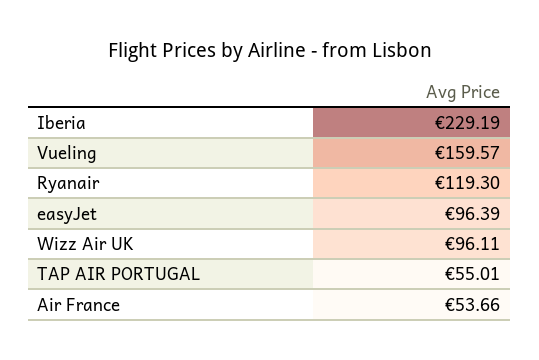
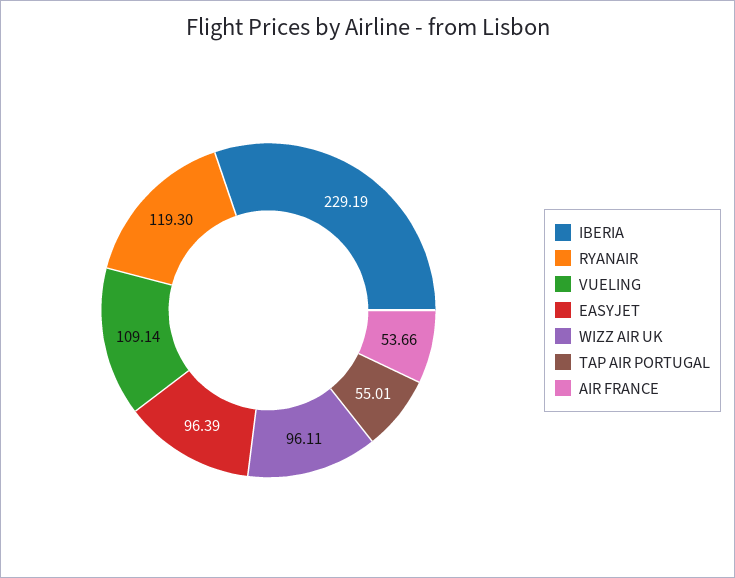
Vueling: 159.57 -> 109.14

